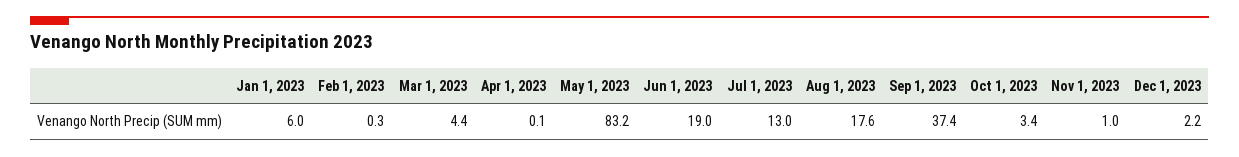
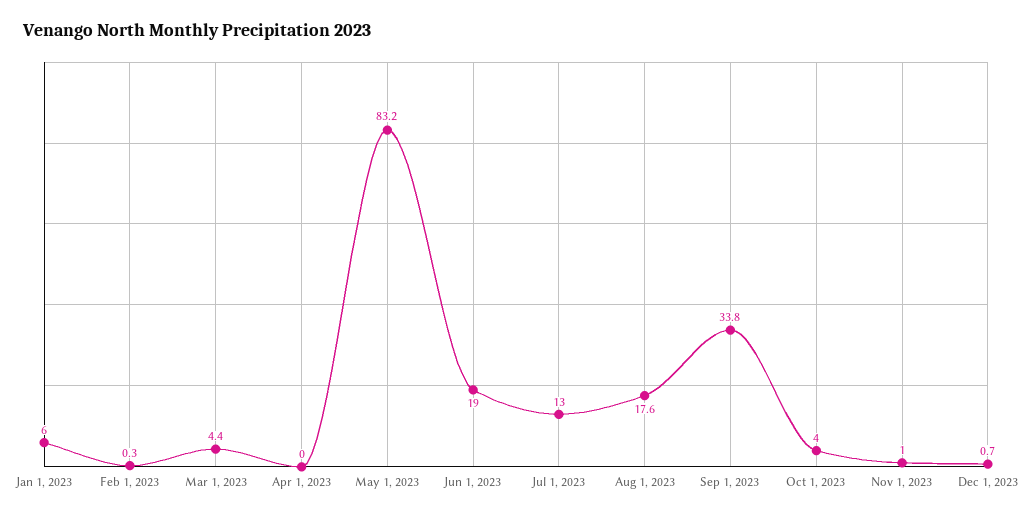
Apr 1, 2023: 0.1 -> 0
Sep 1, 2023: 37.4 -> 33.8
Oct 1, 2023: 3.4 -> 4
Dec 1, 2023: 2.2 -> 0.7

